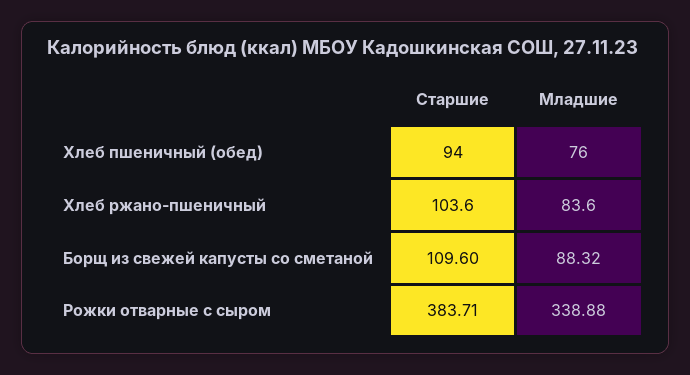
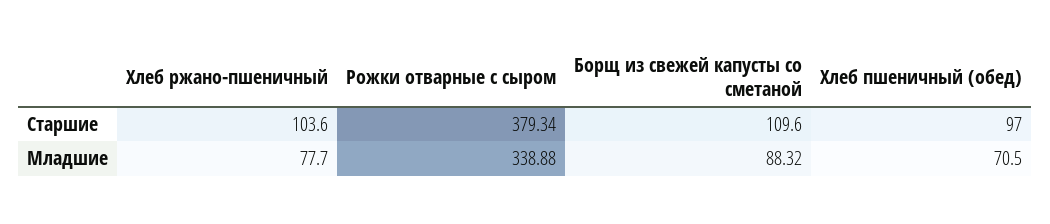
Старшие, Хлеб пшеничный (обед): 94 -> 97
Младшие, Хлеб пшеничный (обед): 76 -> 70.5
Младшие, Хлеб ржано-пшеничный: 83.6 -> 77.7
Старшие, Рожки отварные с сыром: 383.71 -> 379.34

